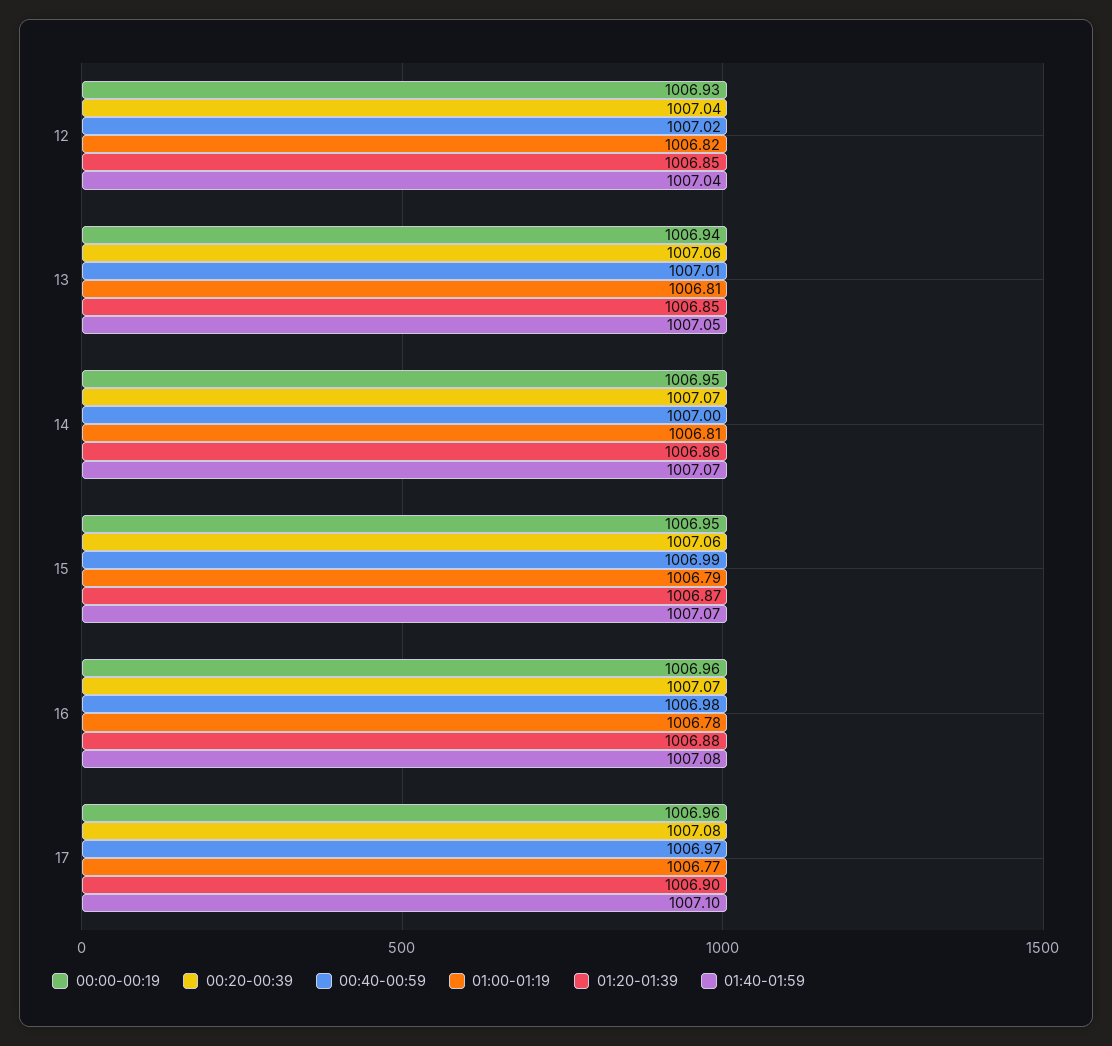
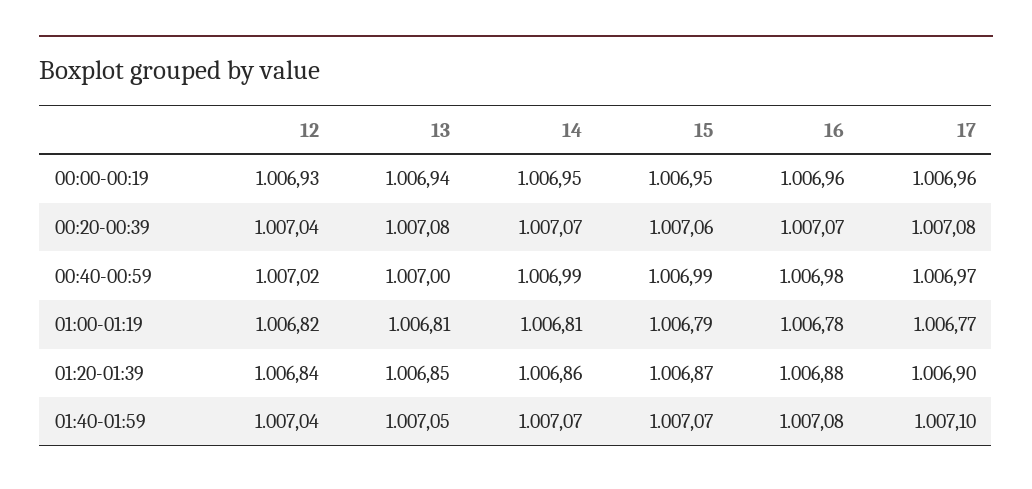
01:20-01:39, 12: 1006.85 -> 1006.84
00:20-00:39, 13: 1007.06 -> 1007.08
00:40-00:59, 13: 1007.01 -> 1007
00:40-00:59, 14: 1007 -> 1006.99

